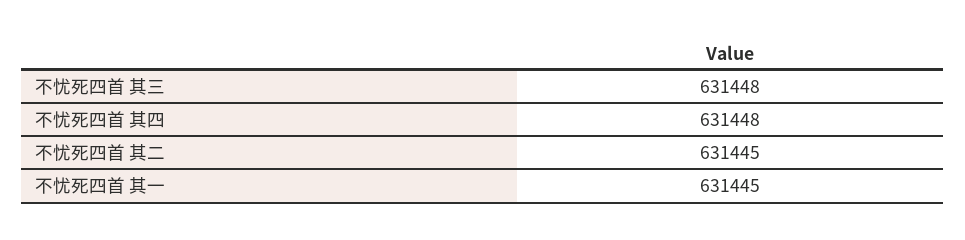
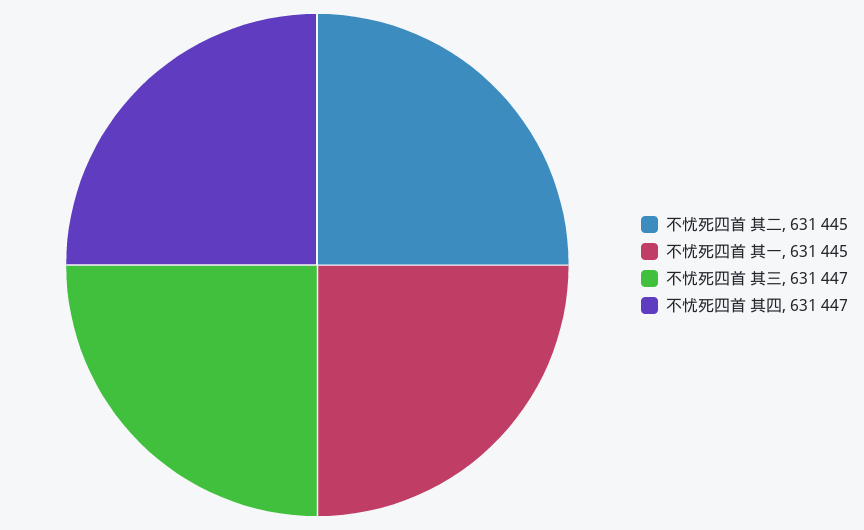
不忧死四首 其三: 631448 -> 631447
不忧死四首 其四: 631448 -> 631447

